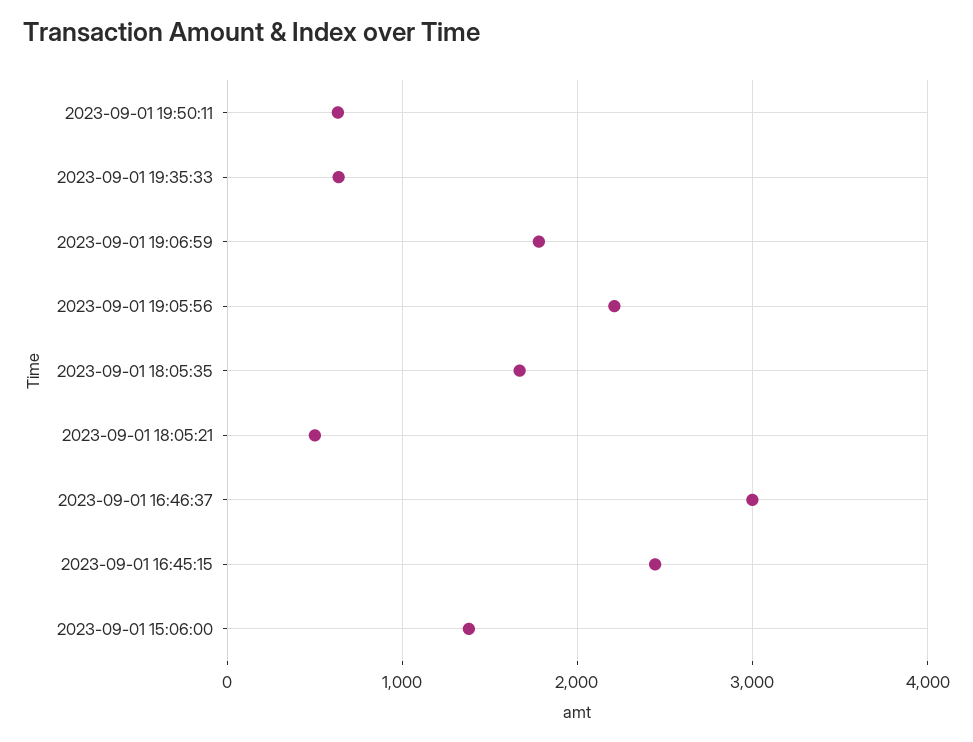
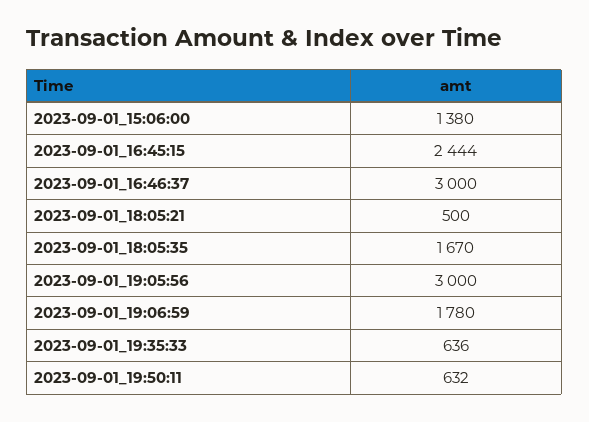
2023-09-01 19:05:56: 2200 -> 3000

